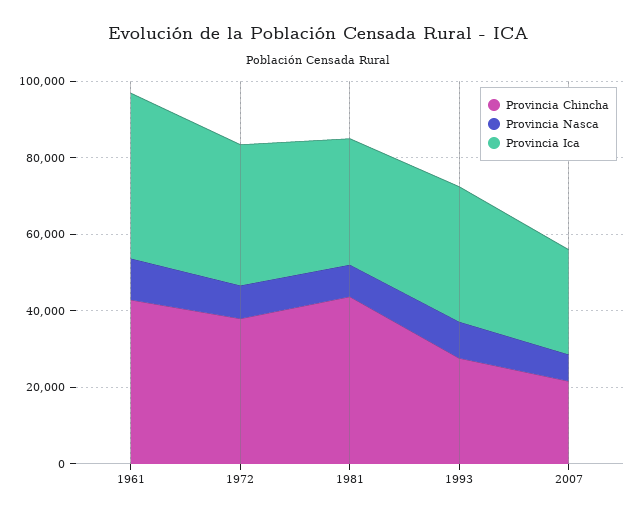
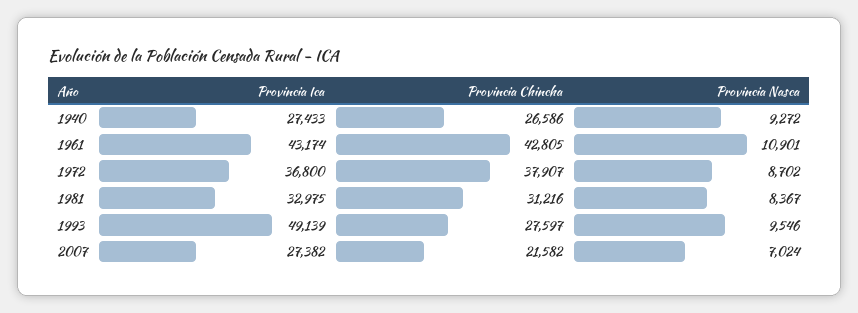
Provincia Chincha, 1981: 45000 -> 31216
Provincia Ica, 1993: 35000 -> 49139
Provincia Ica, 1940: none -> 27433
Provincia Chincha, 1940: none -> 26586
Provincia Nasca, 1940: none -> 9272

